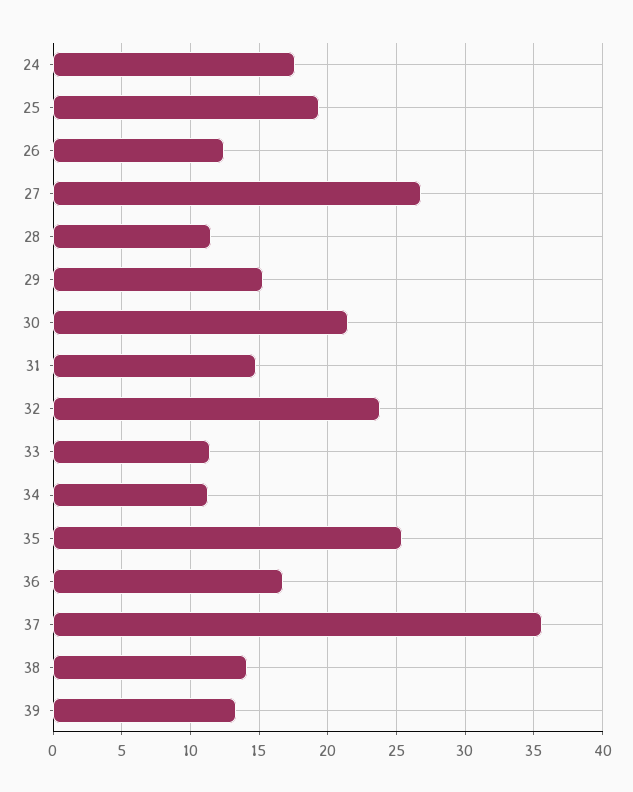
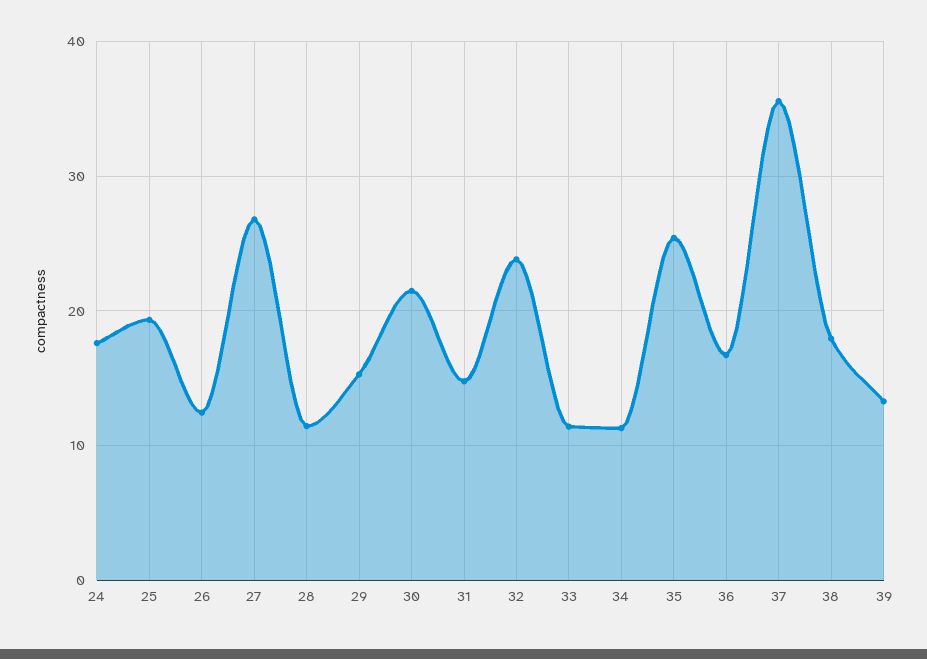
38: 14 -> 18

